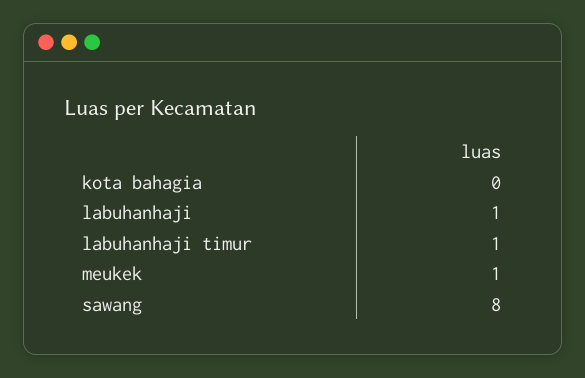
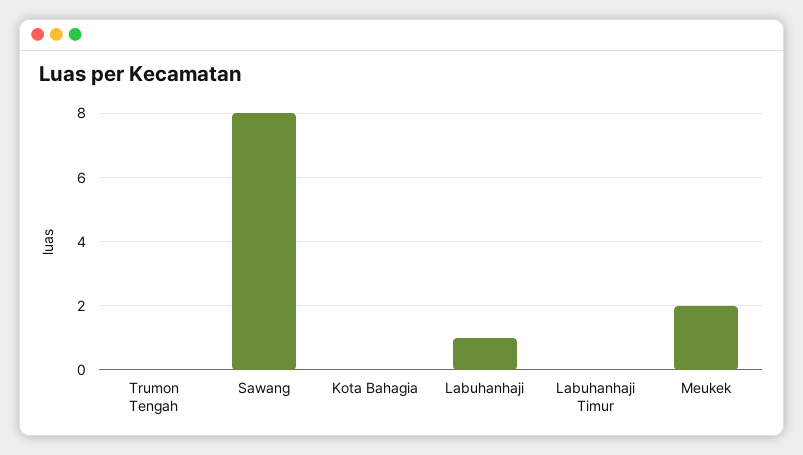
labuhanhaji timur: 1 -> 0
meukek: 1 -> 2
Trumon Tengah: none -> 0

